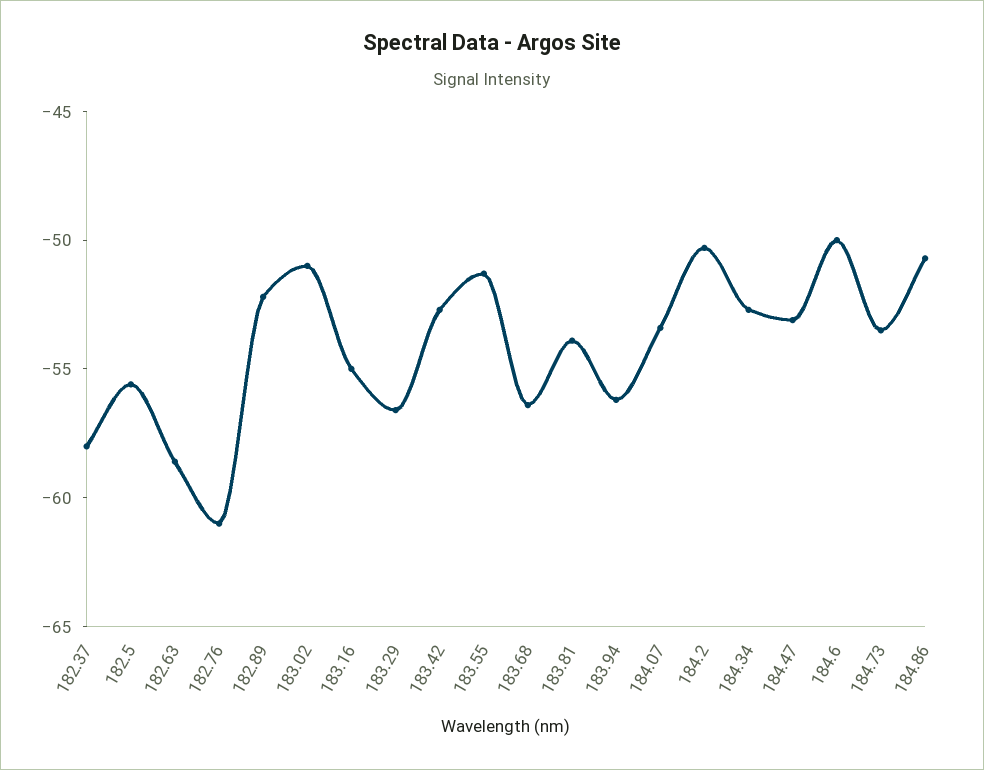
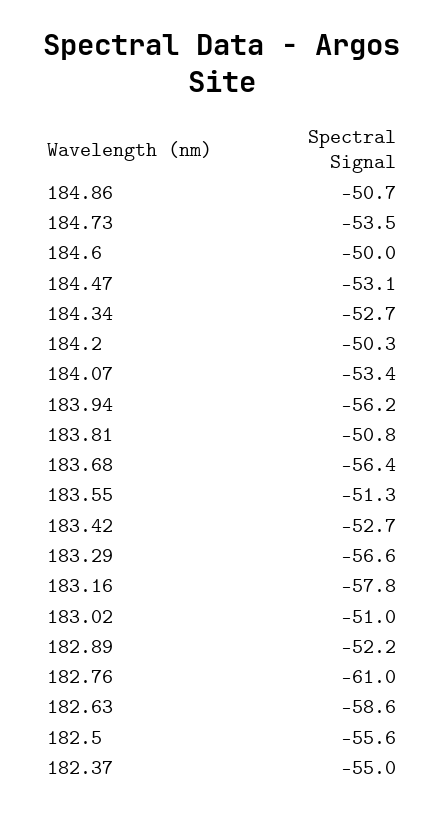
182.37: -58 -> -55
183.16: -55 -> -57.8
183.81: -54 -> -50.8

